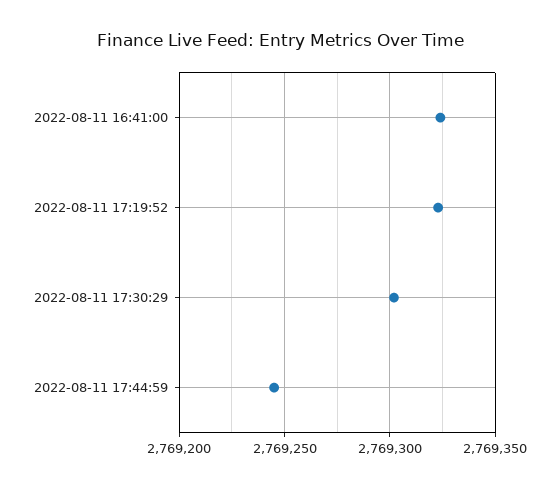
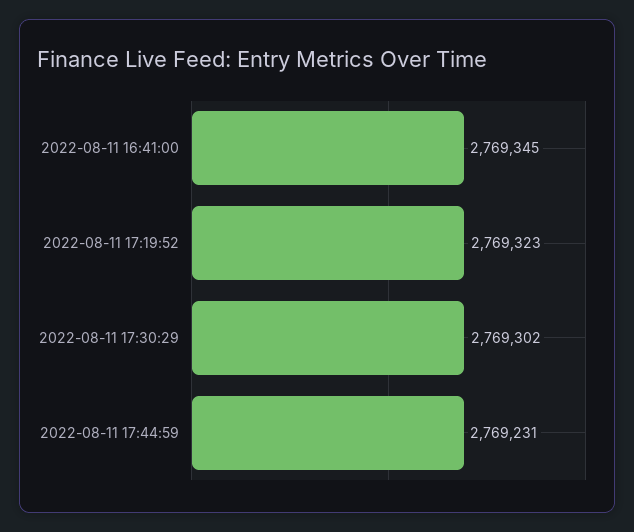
2022-08-11 16:41:00: 2769325 -> 2769345
2022-08-11 17:44:59: 2769245 -> 2769231

